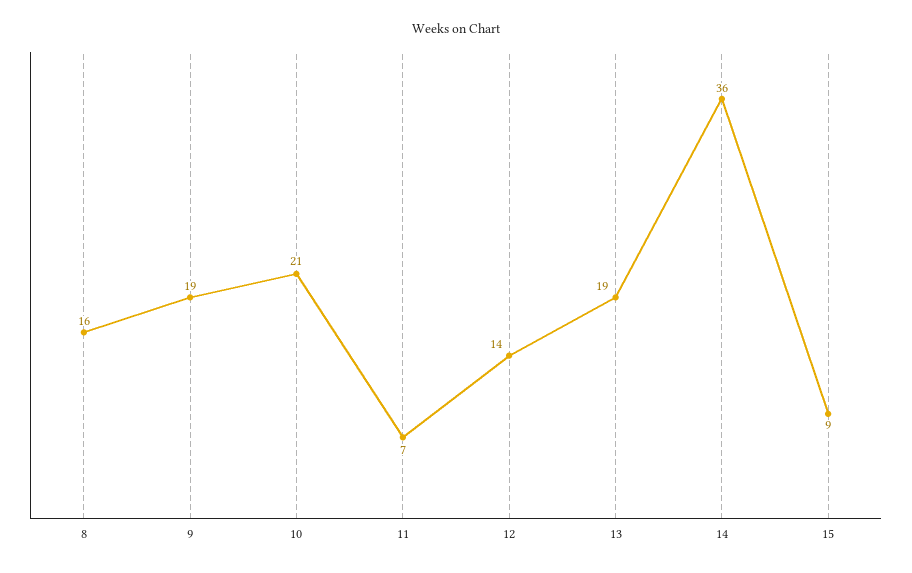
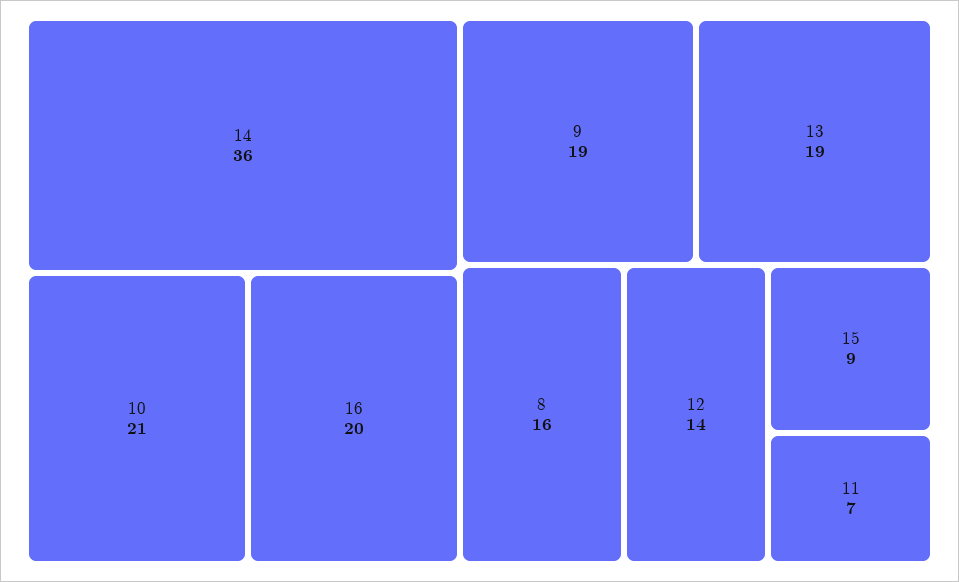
16: none -> 20

